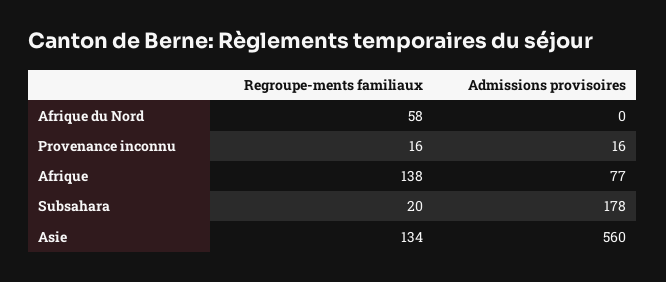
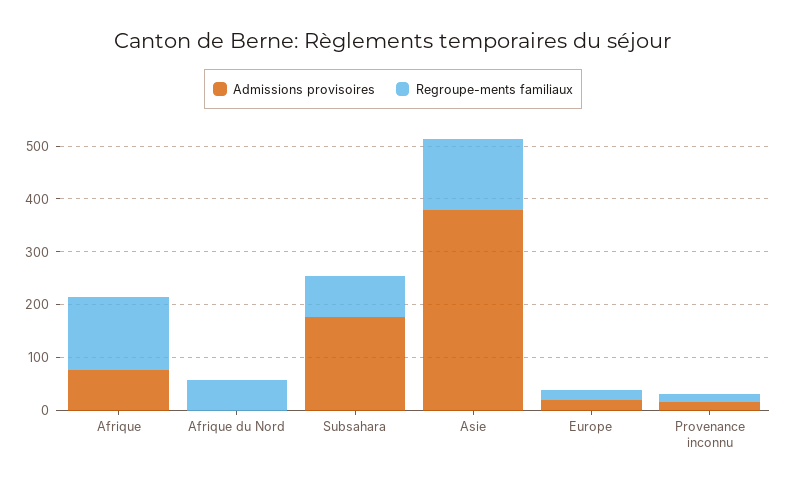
Regroupe-ments familiaux, Subsahara: 20 -> 80
Admissions provisoires, Asie: 560 -> 380
Admissions provisoires, Europe: none -> 20
Regroupe-ments familiaux, Europe: none -> 20

